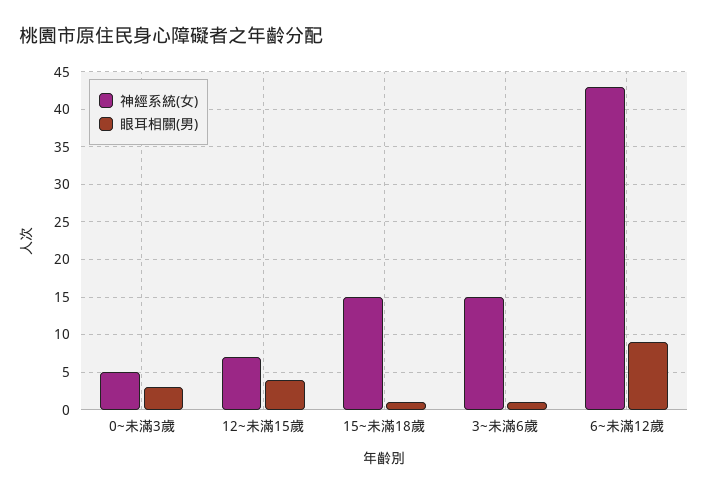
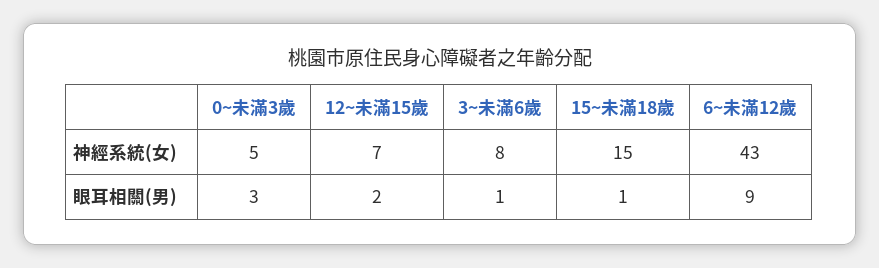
眼耳相關(男), 12~未滿15歲: 4 -> 2
神經系統(女), 3~未滿6歲: 15 -> 8

